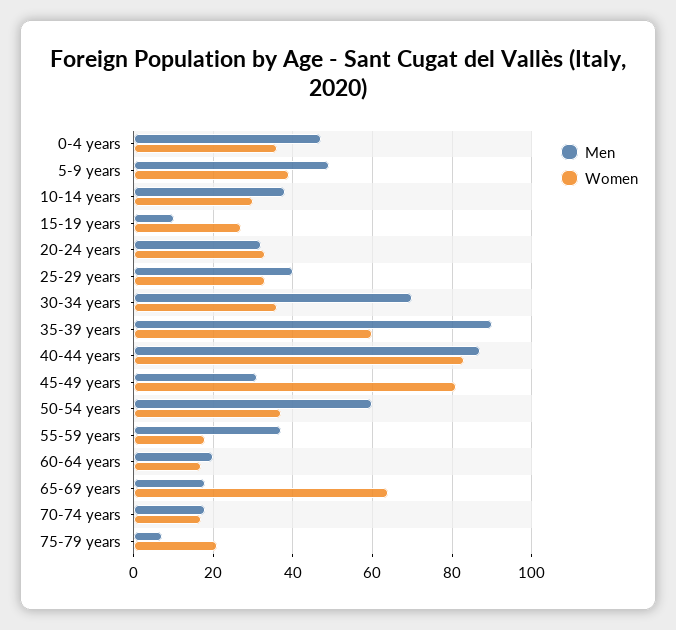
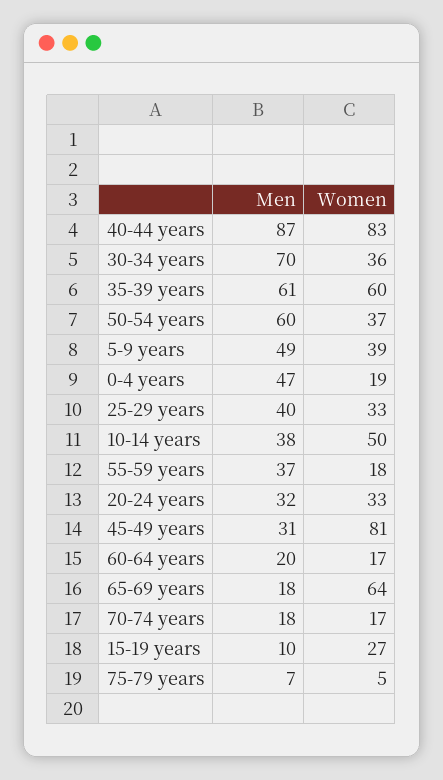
Women, 0-4 years: 35 -> 19
Women, 10-14 years: 30 -> 50
Men, 35-39 years: 90 -> 61
Women, 75-79 years: 20 -> 5

